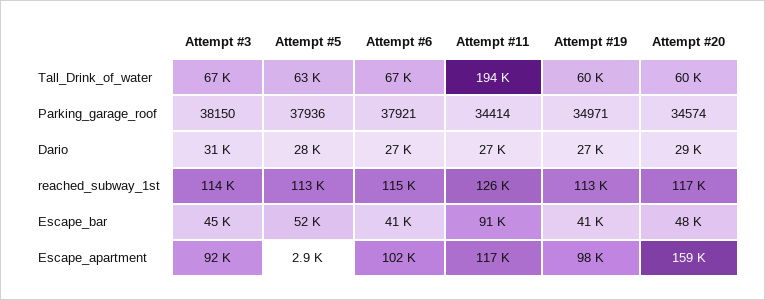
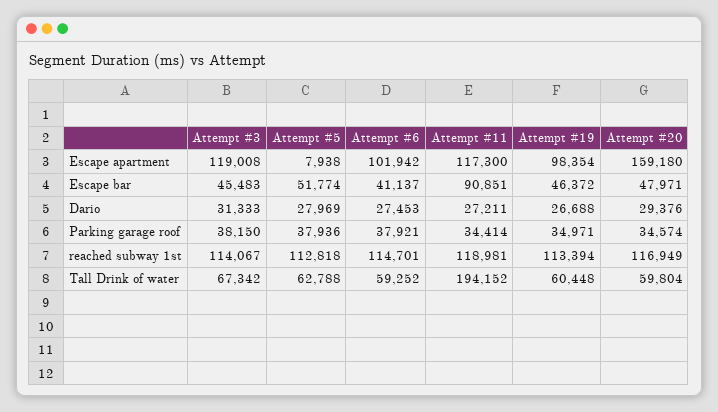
Attempt #6, Tall_Drink_of_water: 67000 -> 59252
Attempt #11, reached_subway_1st: 126000 -> 118981
Attempt #19, Escape_bar: 41000 -> 46372
Attempt #3, Escape_apartment: 92000 -> 119008
Attempt #5, Escape_apartment: 2900 -> 7938

